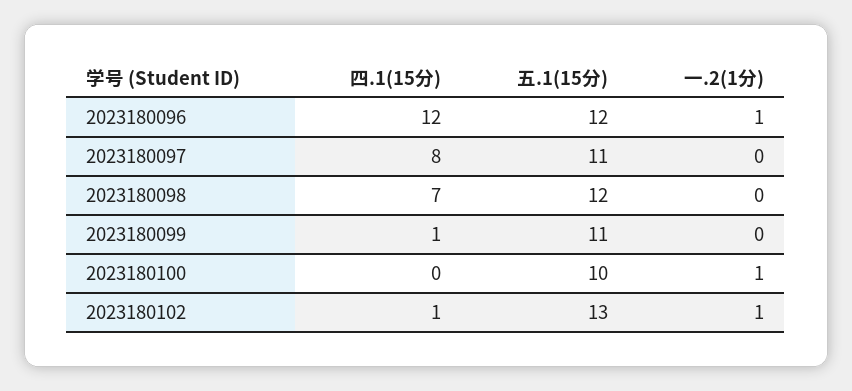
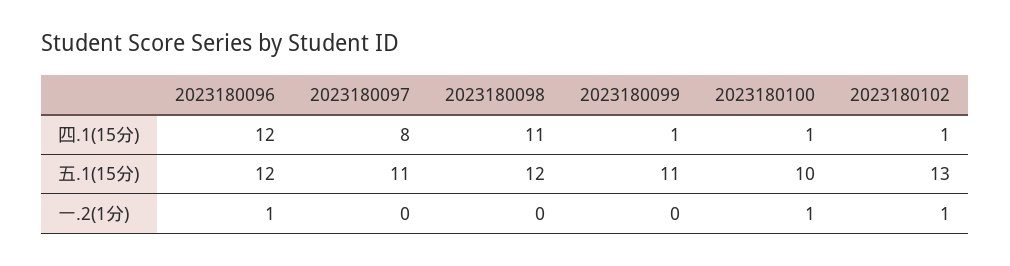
四.1(15分), 2023180098: 7 -> 11
四.1(15分), 2023180100: 0 -> 1

